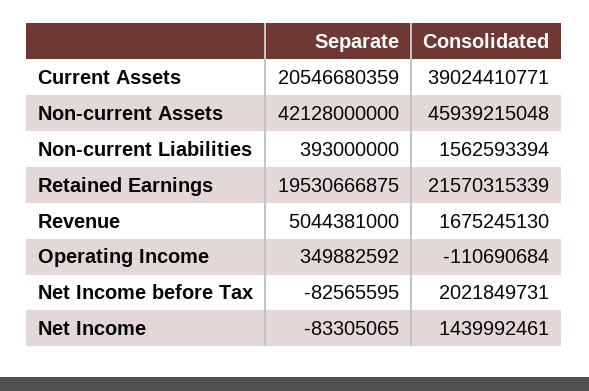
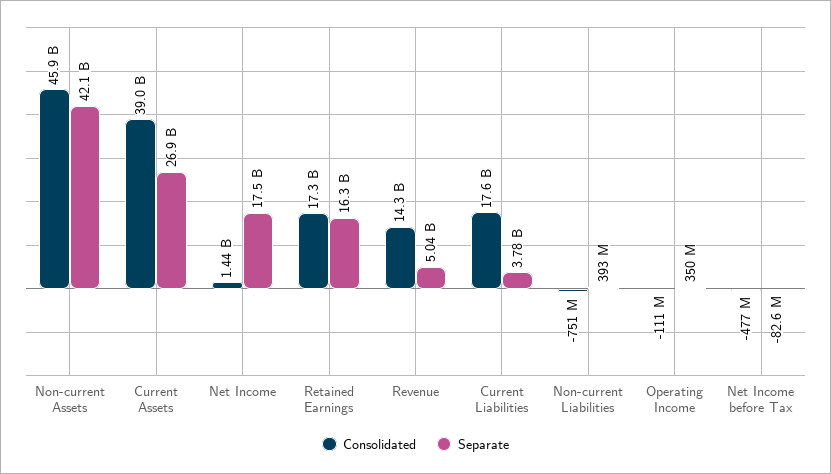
Separate, Current Assets: 20546680359 -> 26900000000
Consolidated, Non-current Liabilities: 1562593394 -> -751000000
Separate, Retained Earnings: 19530666875 -> 16300000000
Consolidated, Retained Earnings: 21570315339 -> 17300000000
Consolidated, Revenue: 1675245130 -> 14300000000
Consolidated, Net Income before Tax: 2021849731 -> -477000000
Separate, Net Income: -83305065 -> 17500000000
Consolidated, Current Liabilities: none -> 17600000000
Separate, Current Liabilities: none -> 3780000000

